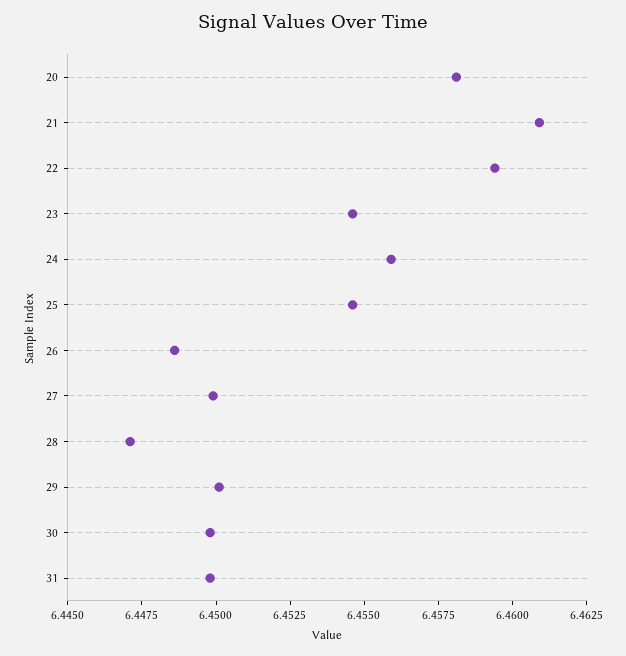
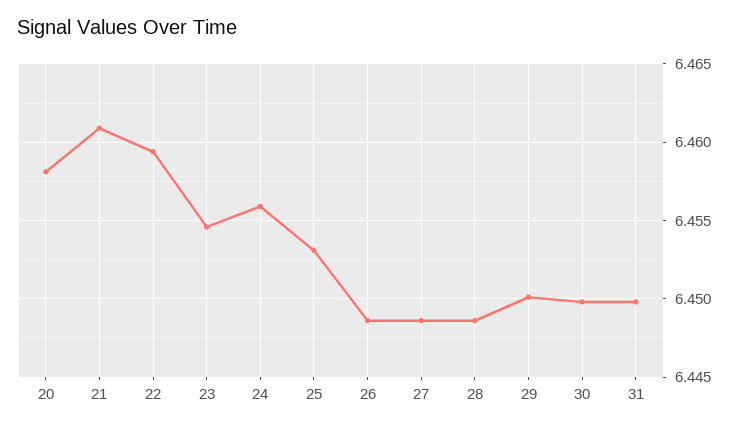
25: 6.4545 -> 6.453
27: 6.45 -> 6.4485
28: 6.447 -> 6.4485

